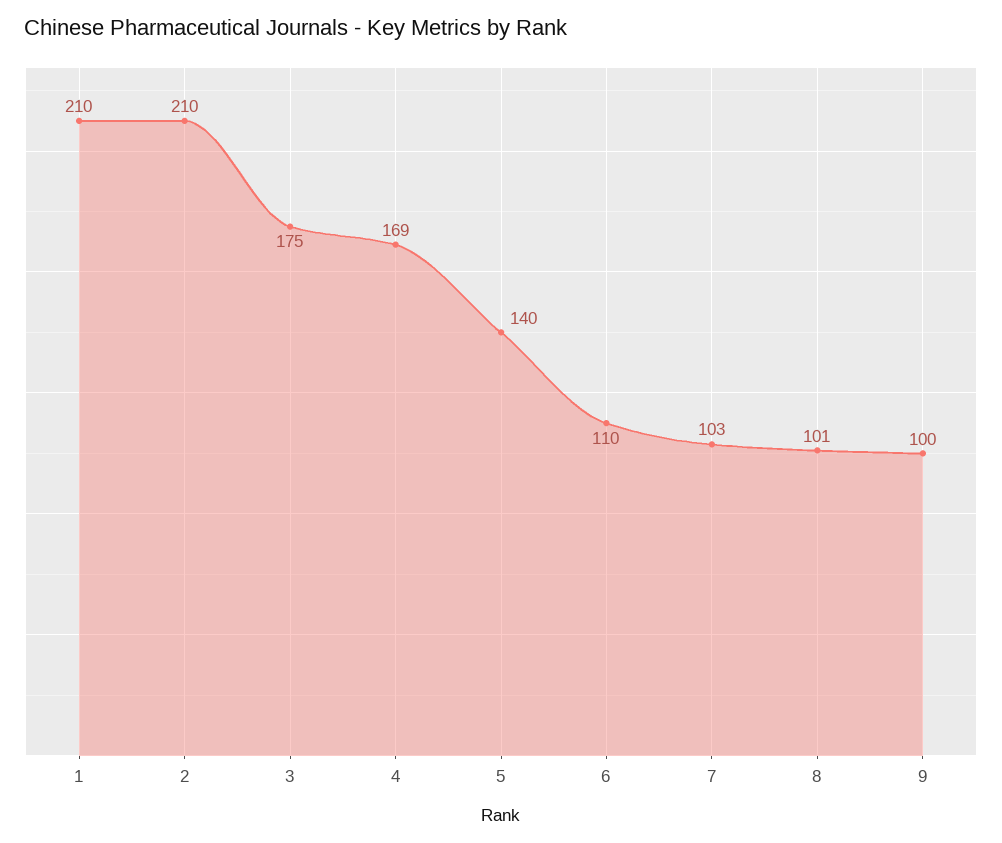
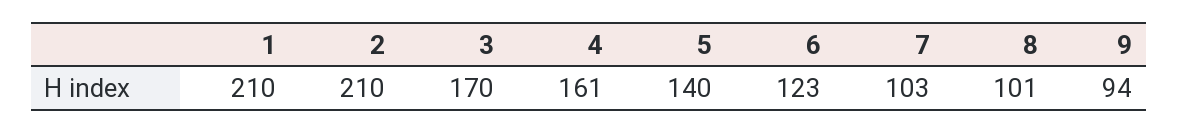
3: 175 -> 170
4: 169 -> 161
6: 110 -> 123
9: 100 -> 94

